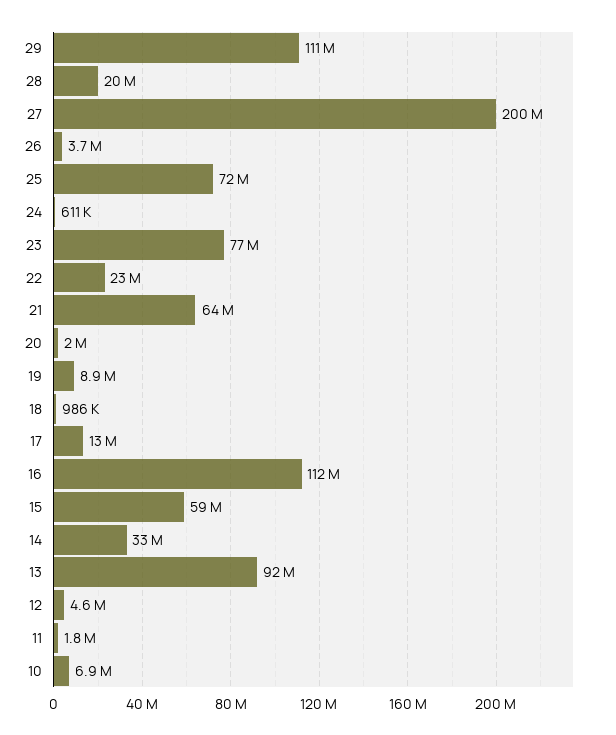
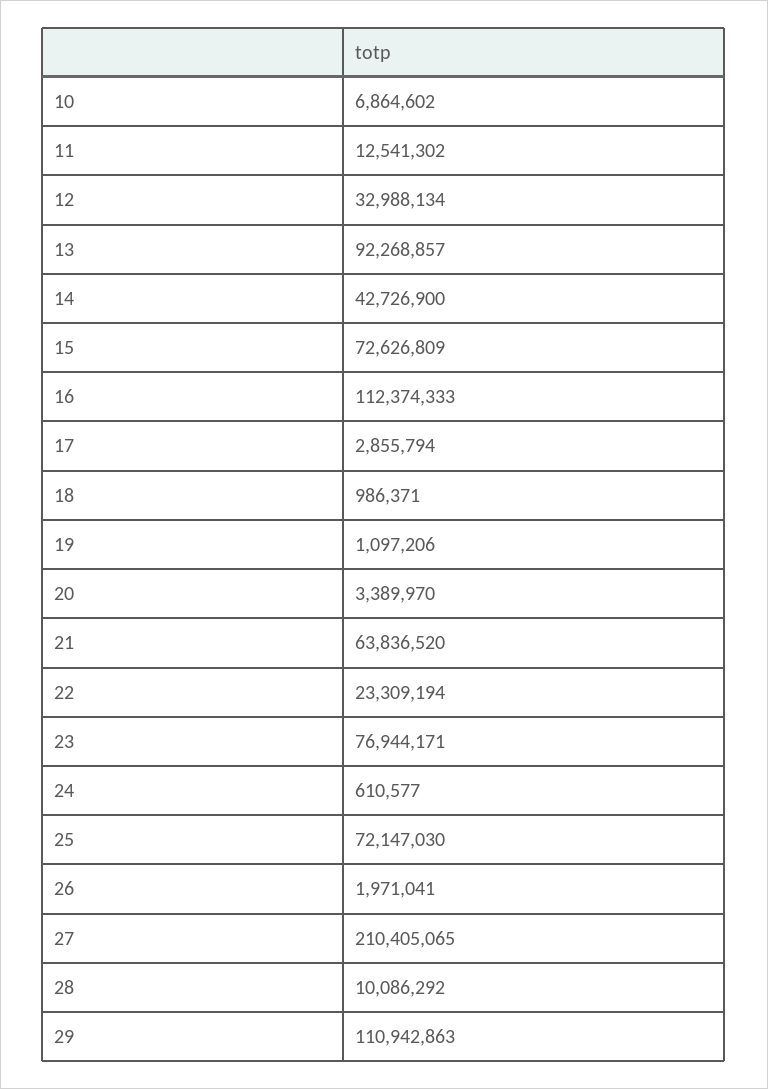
28: 20000000 -> 10086292
27: 200000000 -> 210405065
26: 3700000 -> 1971041
20: 2000000 -> 3389970
19: 8900000 -> 1097206
17: 13000000 -> 2855794
15: 59000000 -> 72626809
14: 33000000 -> 42726900
12: 4600000 -> 32988134
11: 1800000 -> 12541302

